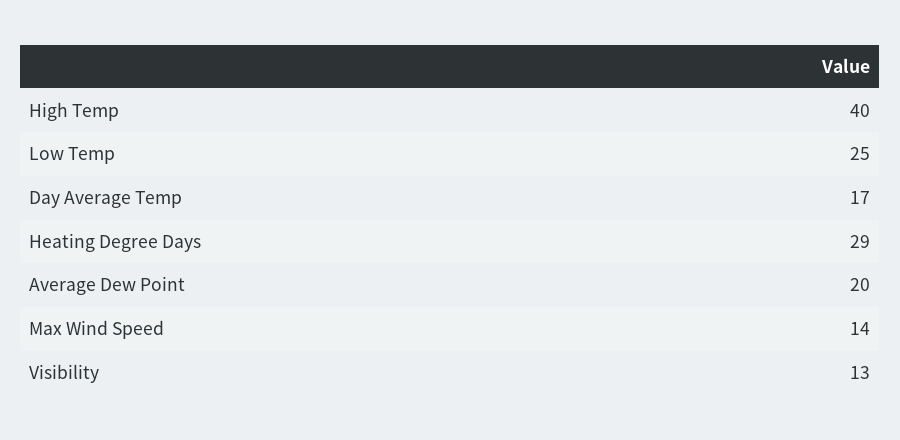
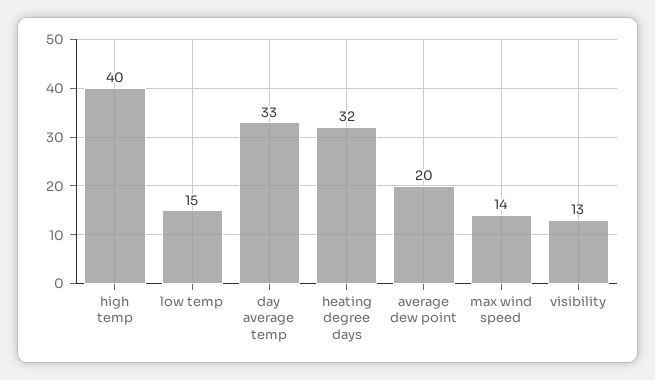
Low Temp: 25 -> 15
Day Average Temp: 17 -> 33
Heating Degree Days: 29 -> 32

